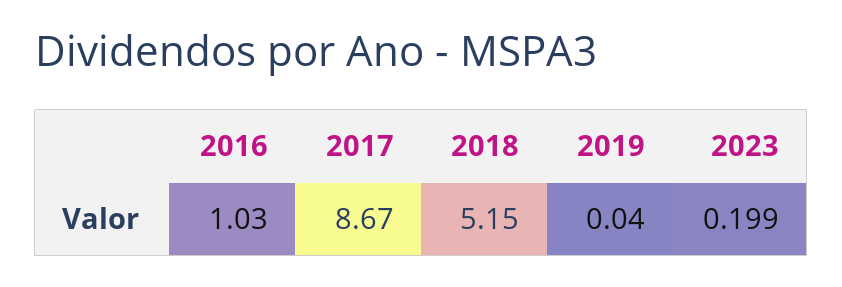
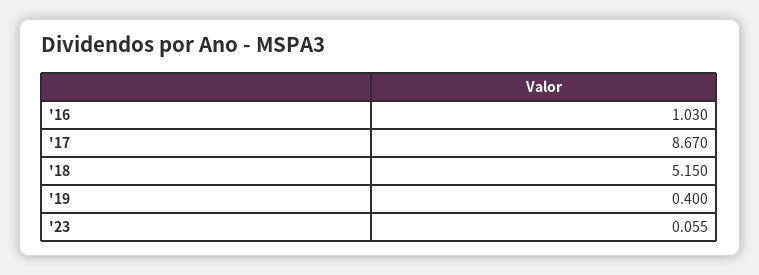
2019: 0.04 -> 0.4
2023: 0.199 -> 0.055

